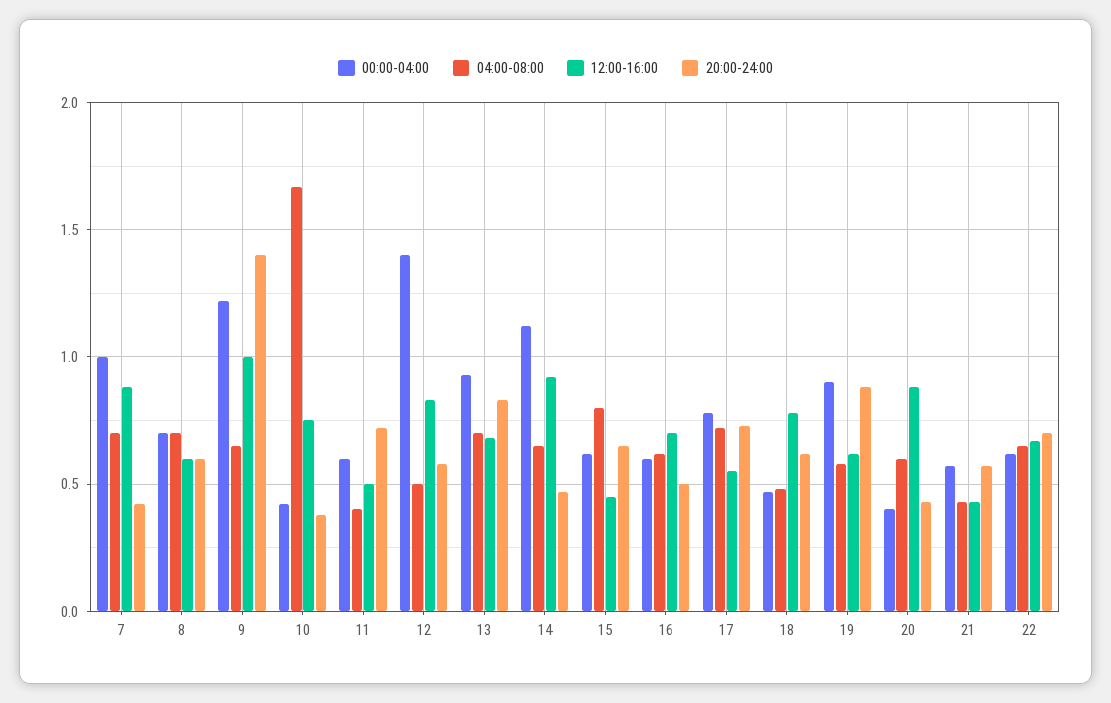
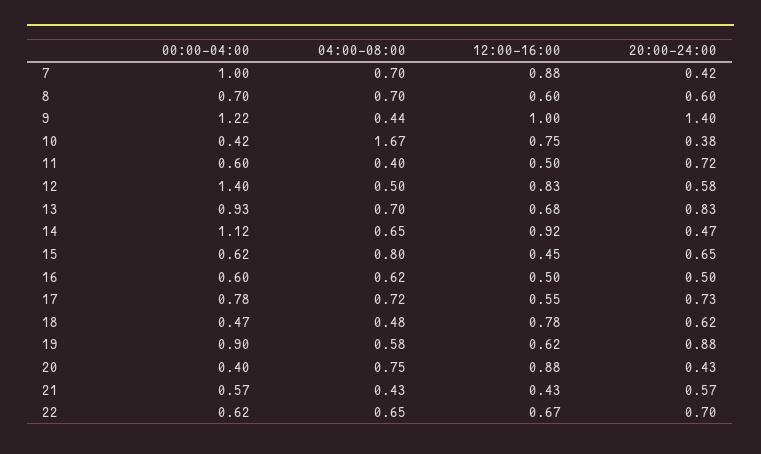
04:00-08:00, 9: 0.65 -> 0.44
12:00-16:00, 16: 0.7 -> 0.5
04:00-08:00, 20: 0.6 -> 0.75

